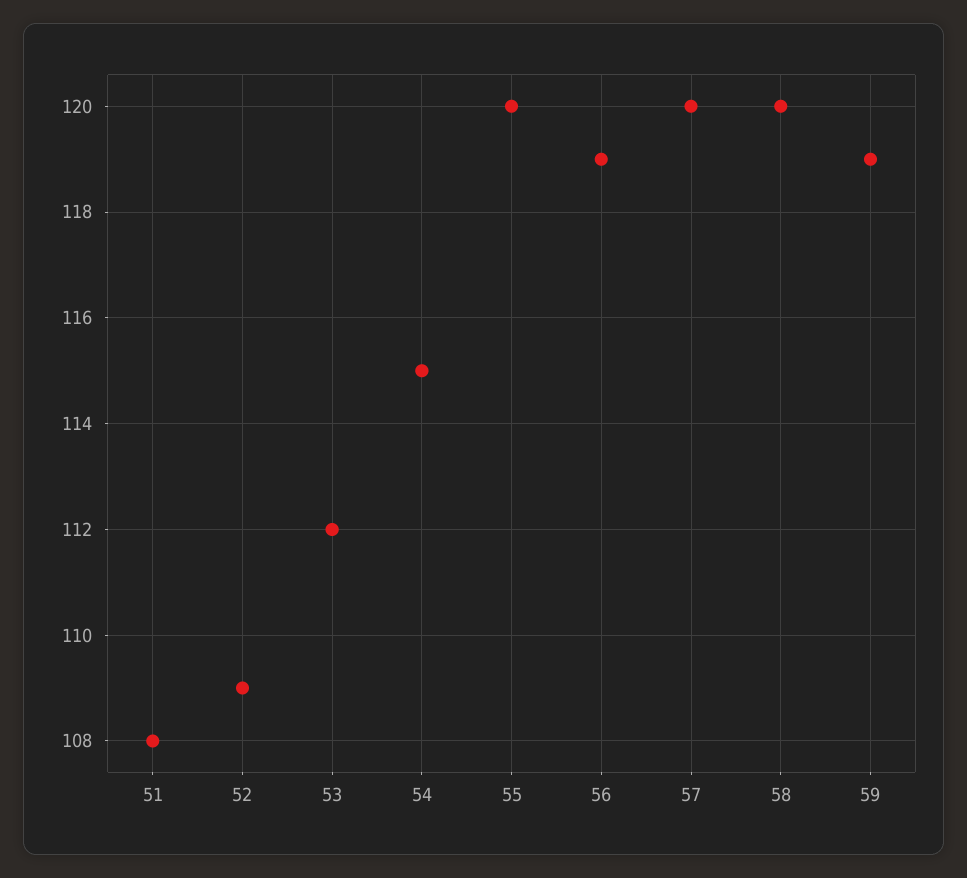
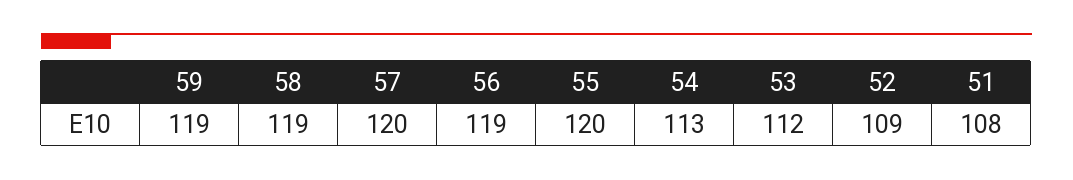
54: 115 -> 113
58: 120 -> 119

